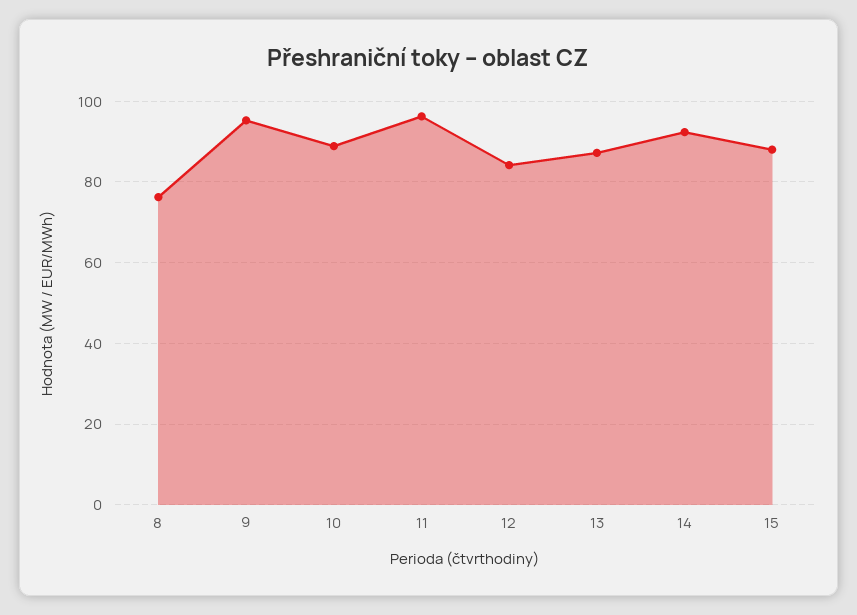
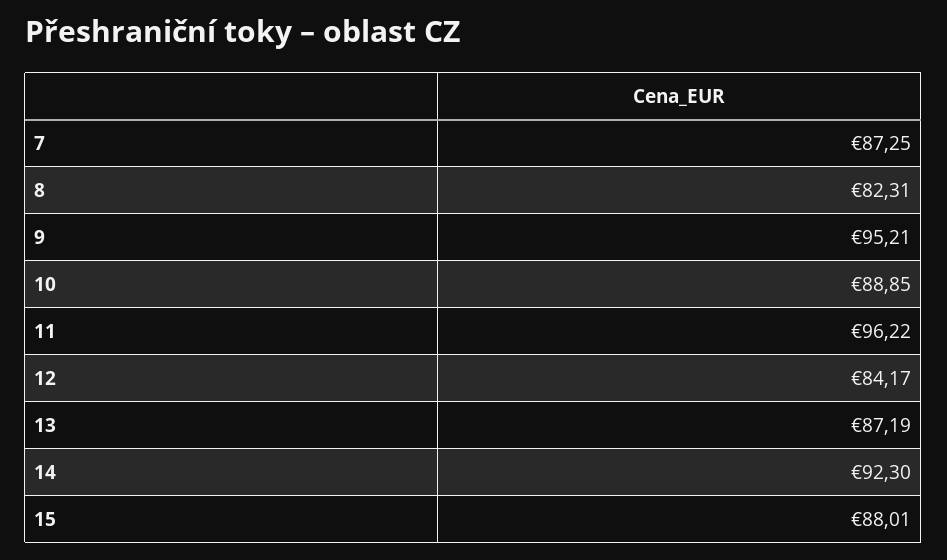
8: 76 -> 82.31
7: none -> 87.25

